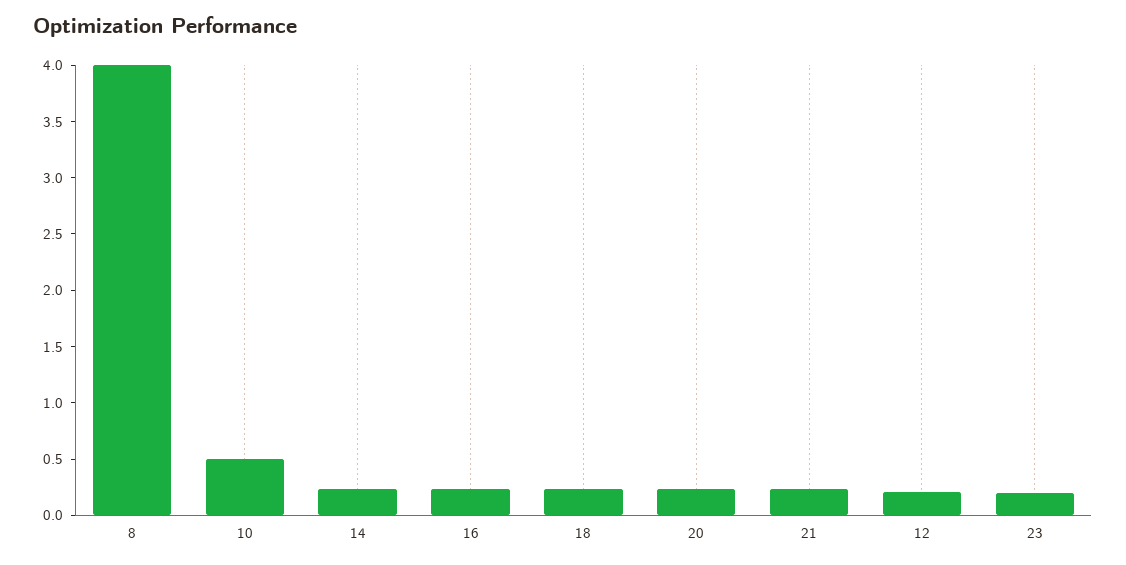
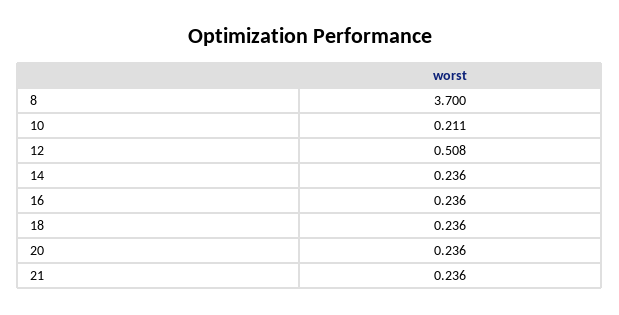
8: 4 -> 3.7
10: 0.5 -> 0.211
12: 0.2 -> 0.508
23: 0.2 -> none

